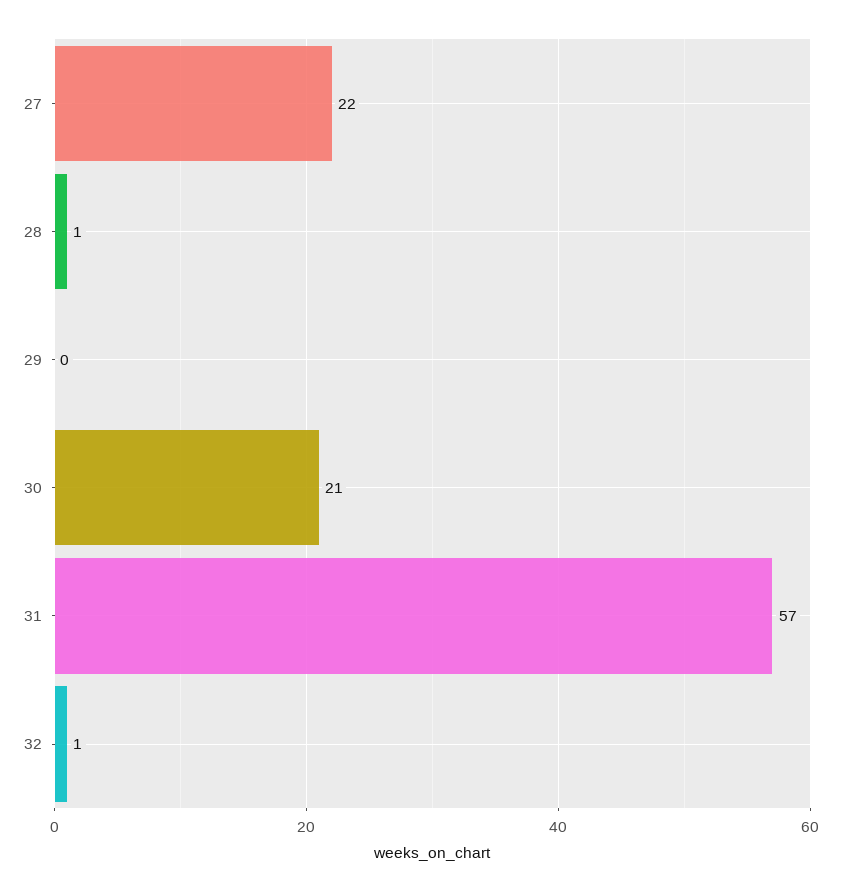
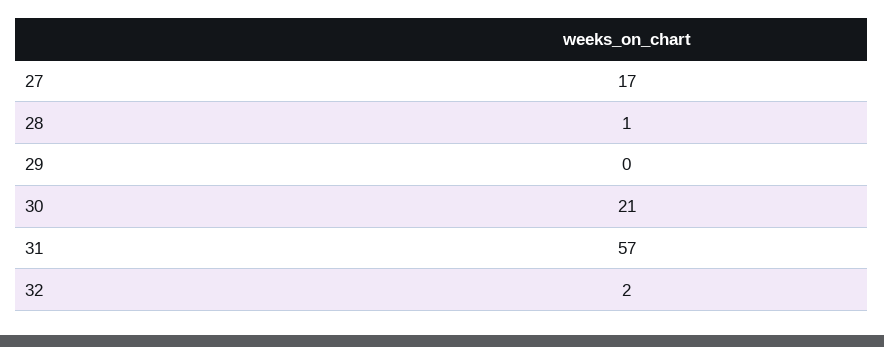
27: 22 -> 17
32: 1 -> 2

